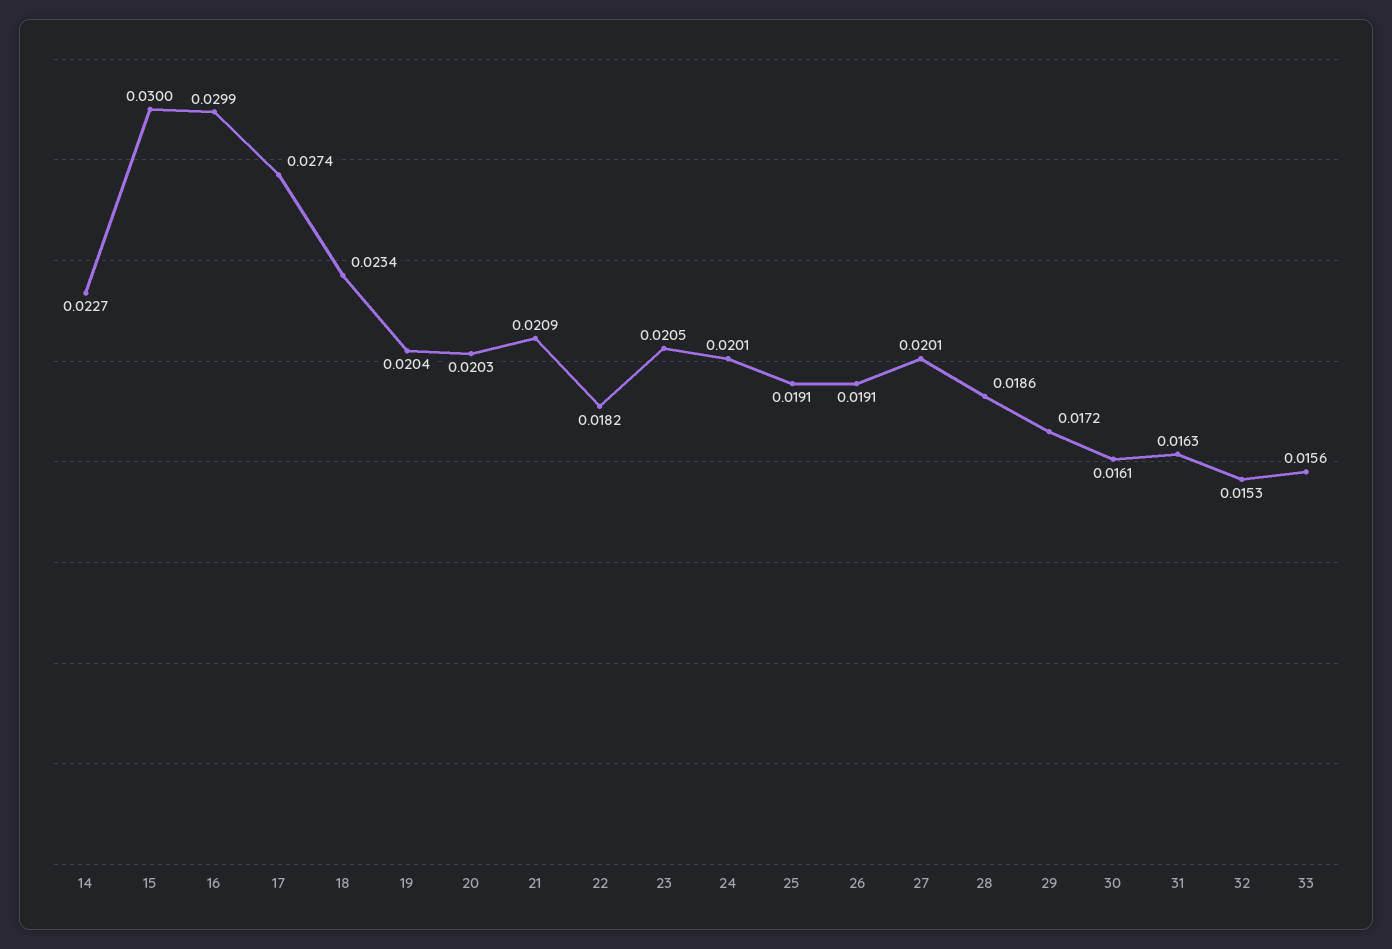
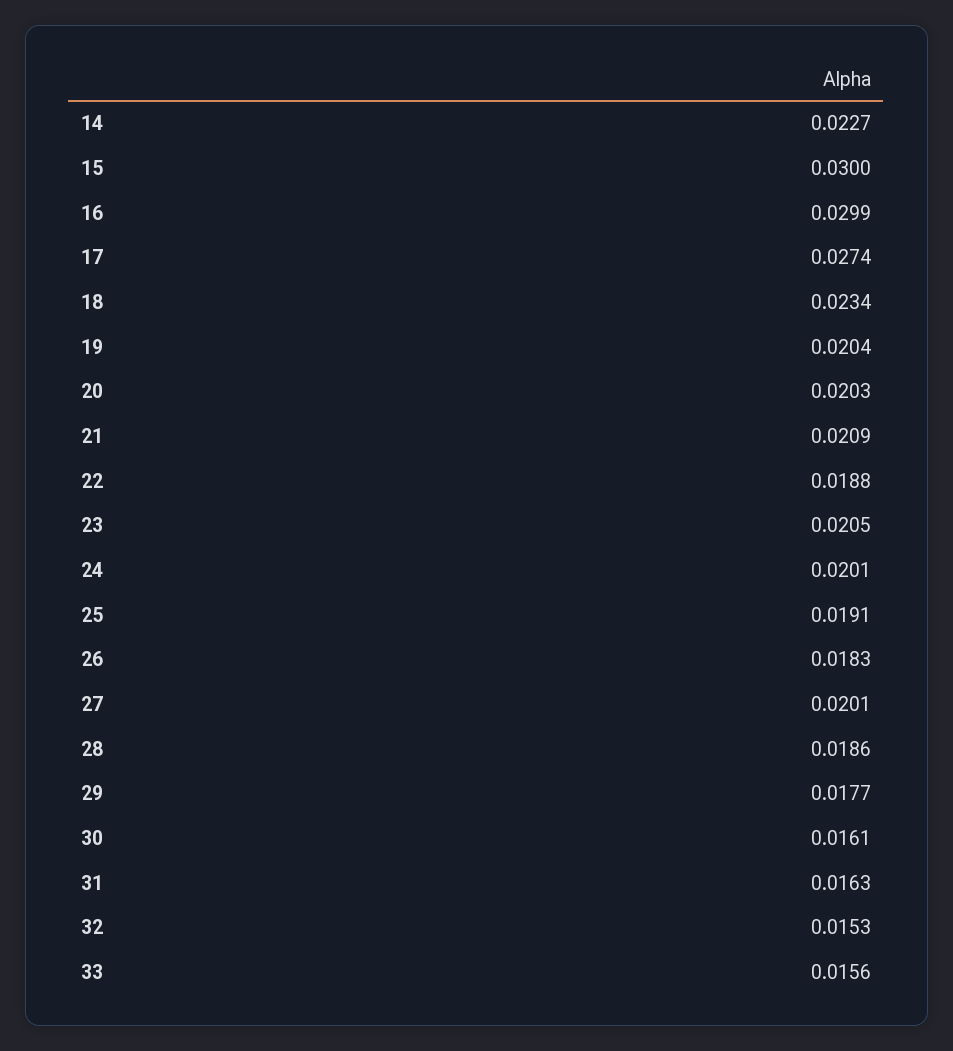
22: 0.0182 -> 0.0188
26: 0.0191 -> 0.0183
29: 0.0172 -> 0.0177

